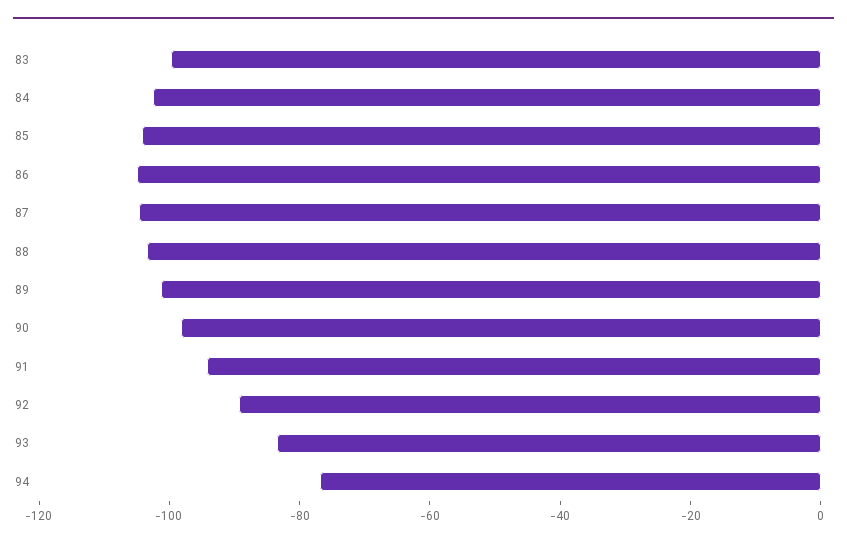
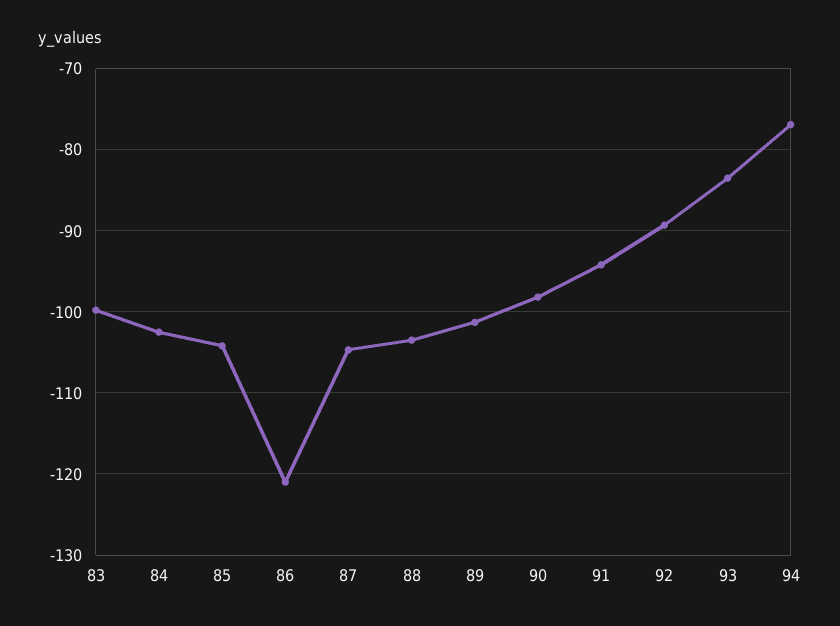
86: -105 -> -121

